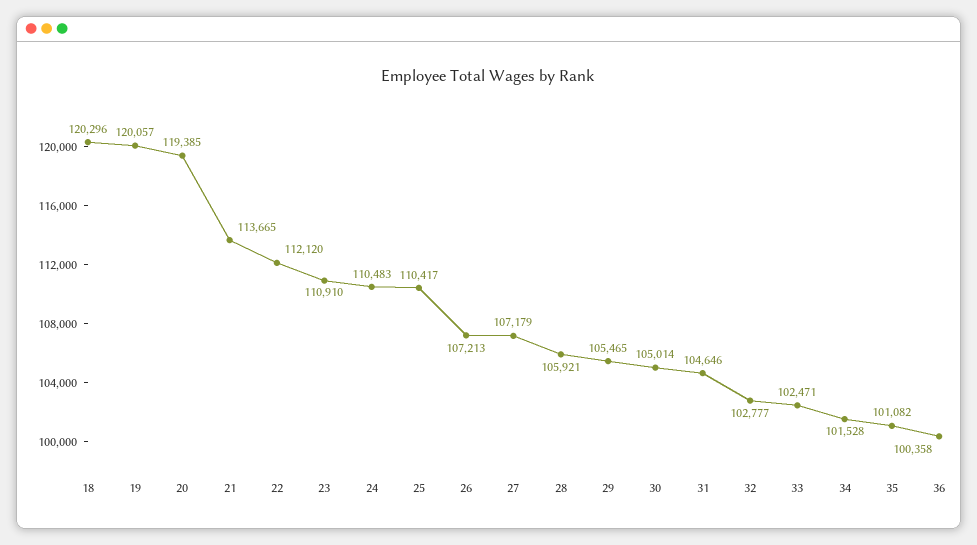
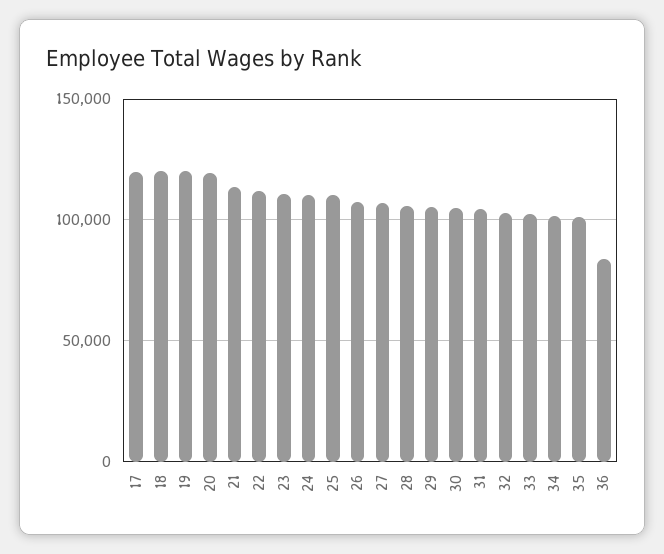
36: 100358 -> 85000
17: none -> 120000

